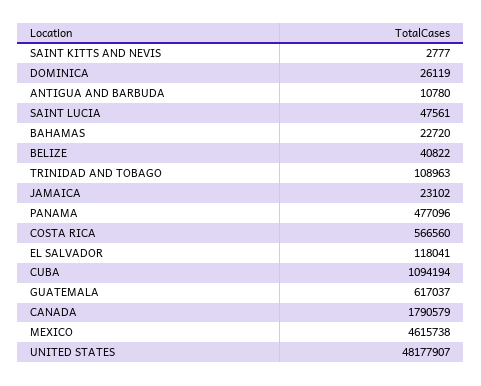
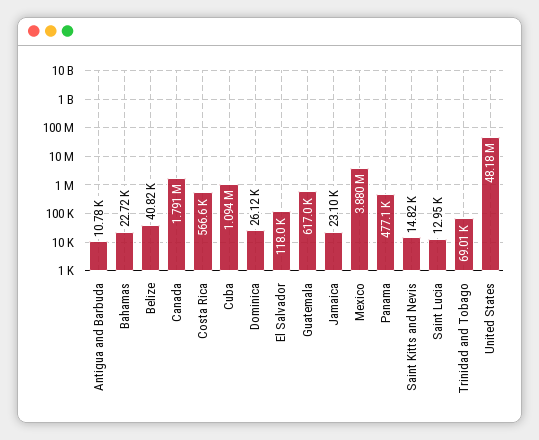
SAINT KITTS AND NEVIS: 2777 -> 14820
SAINT LUCIA: 47561 -> 12950
TRINIDAD AND TOBAGO: 108963 -> 69010
MEXICO: 4615738 -> 3880000

